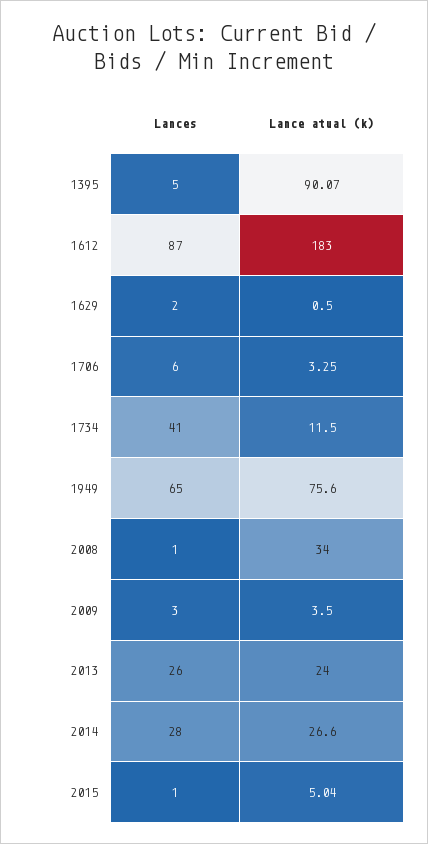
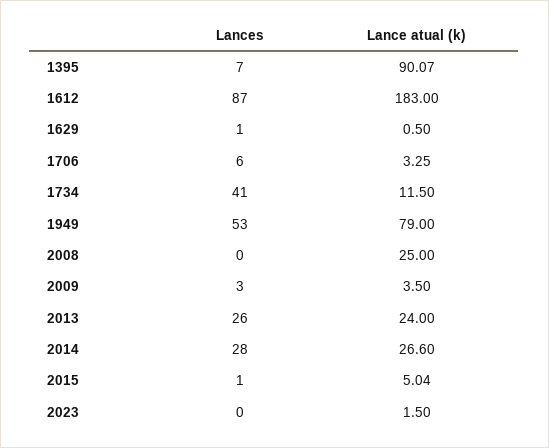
Lances, 1395: 5 -> 7
Lances, 1629: 2 -> 1
Lances, 1949: 65 -> 53
Lance atual (k), 1949: 75.6 -> 79
Lances, 2008: 1 -> 0
Lance atual (k), 2008: 34 -> 25
Lances, 2023: none -> 0
Lance atual (k), 2023: none -> 1.5

